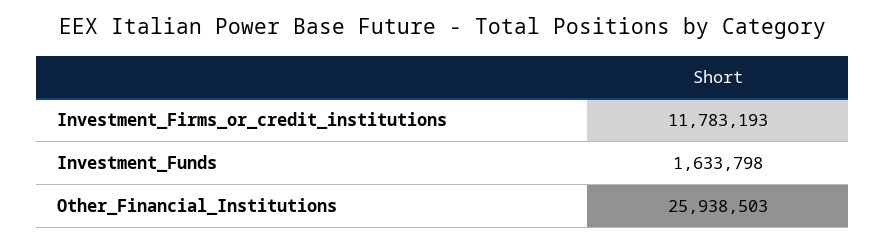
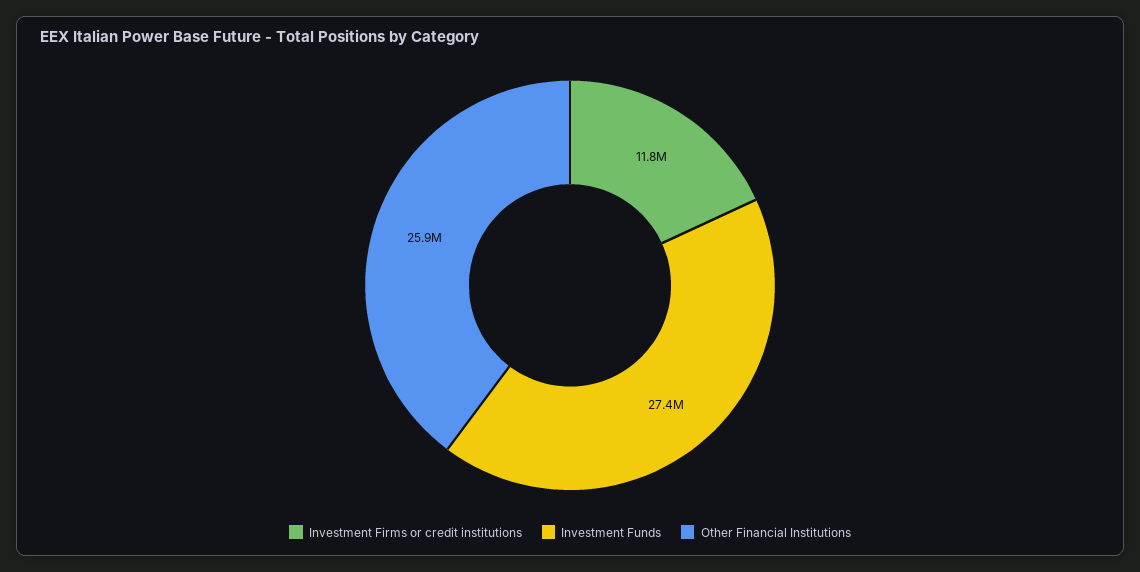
Investment_Funds: 1633798 -> 27400000

